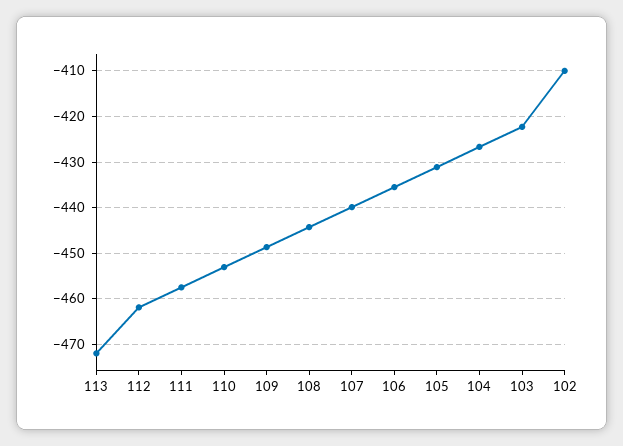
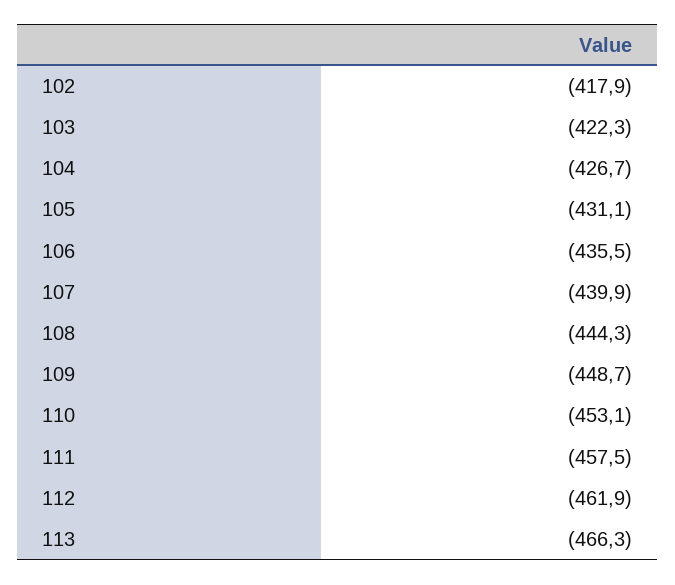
113: -472 -> -466.3
102: -410 -> -417.9

